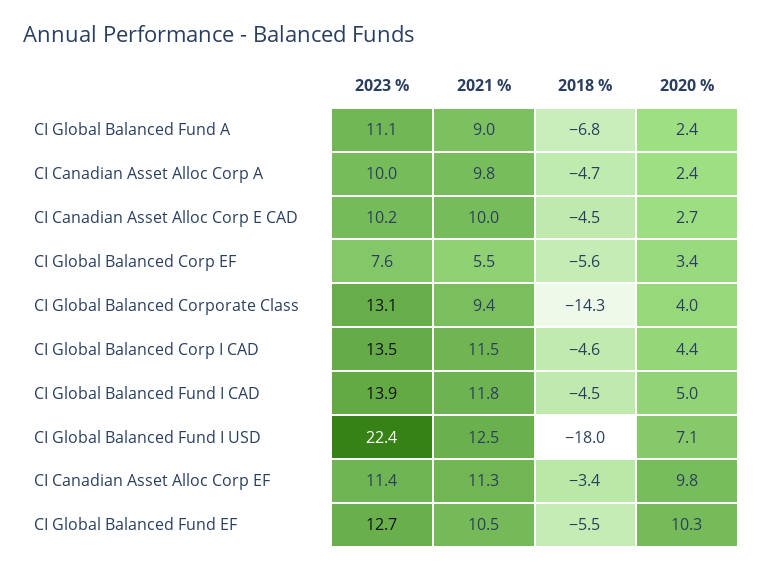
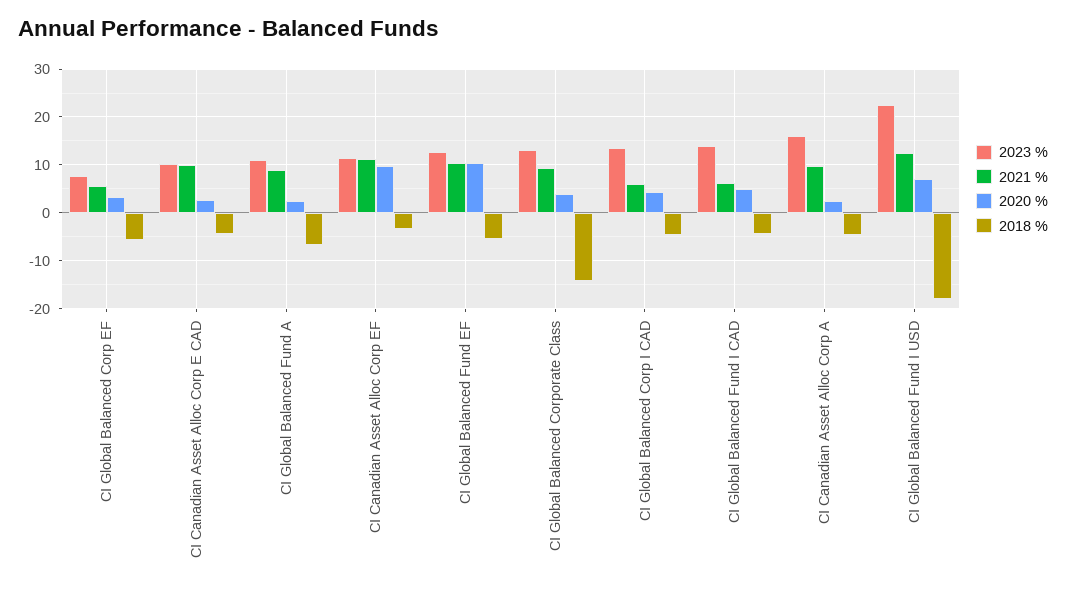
2023 %, CI Canadian Asset Alloc Corp A: 10 -> 16
2021 %, CI Global Balanced Corp I CAD: 11.5 -> 6
2021 %, CI Global Balanced Fund I CAD: 11.8 -> 6

